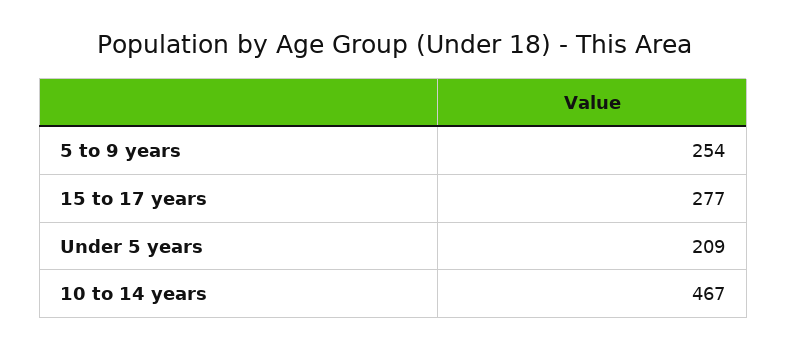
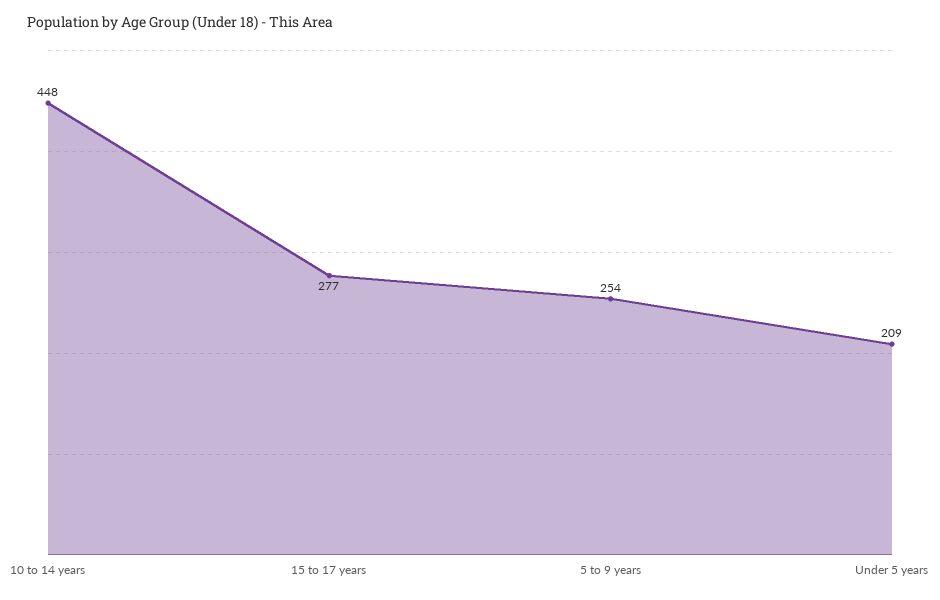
10 to 14 years: 467 -> 448

